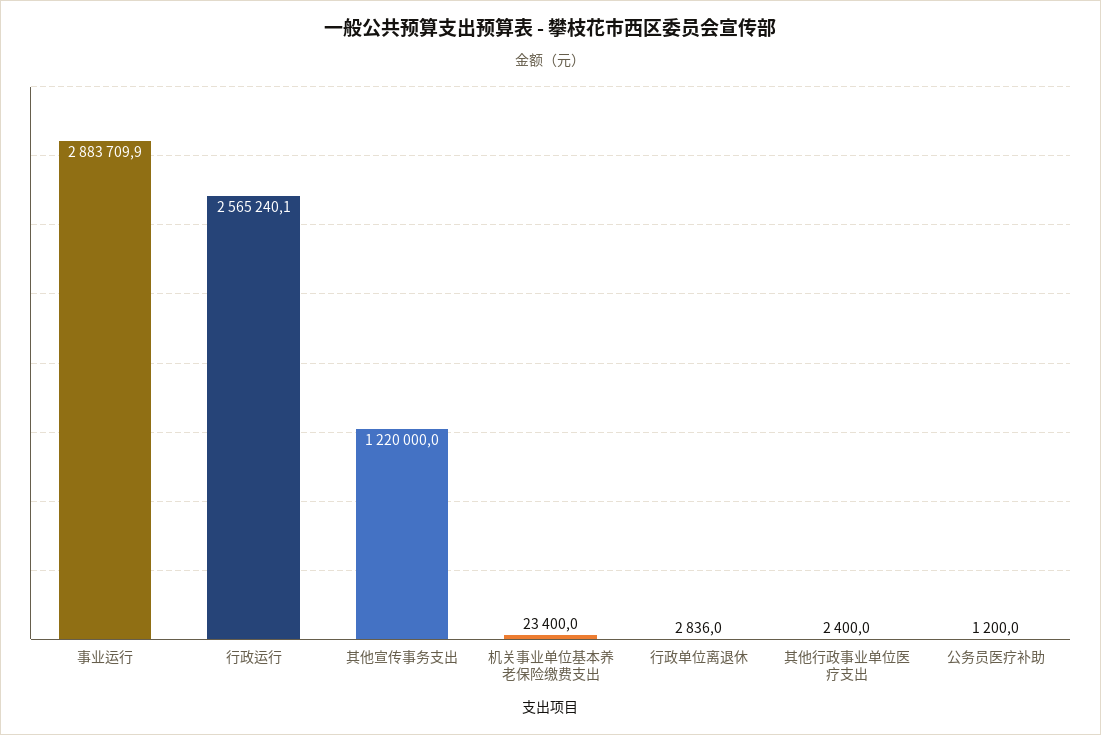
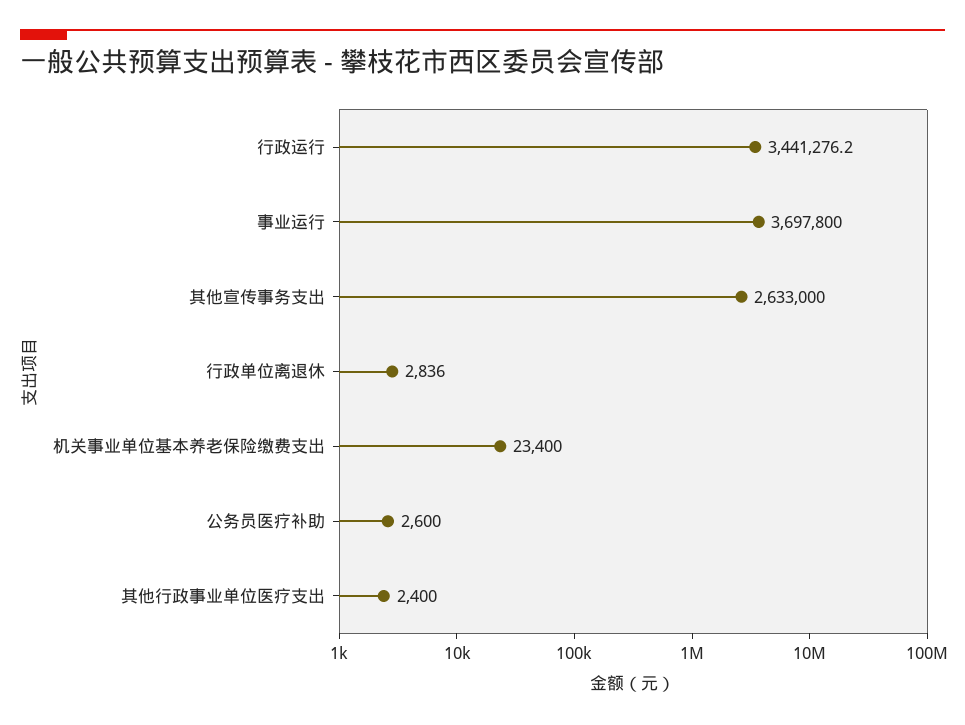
事业运行: 2883709.9 -> 3697800
行政运行: 2565240.1 -> 3441276.2
其他宣传事务支出: 1220000 -> 2633000
公务员医疗补助: 1200 -> 2600

